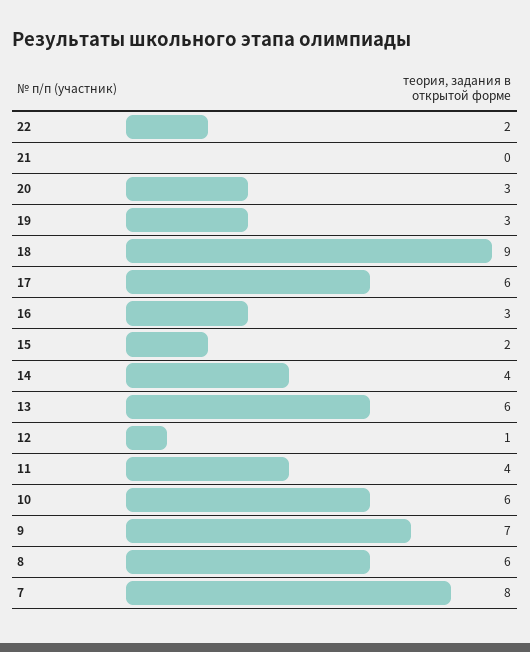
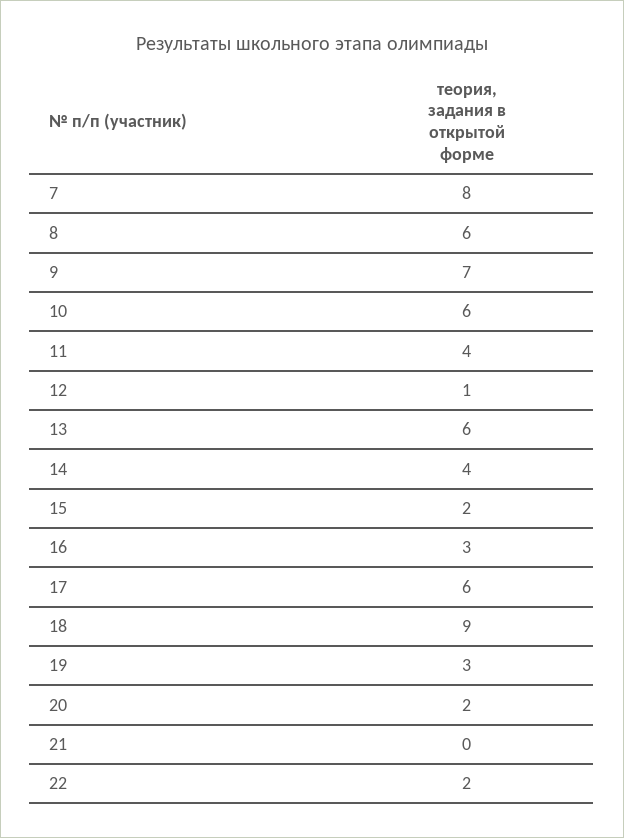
20: 3 -> 2

